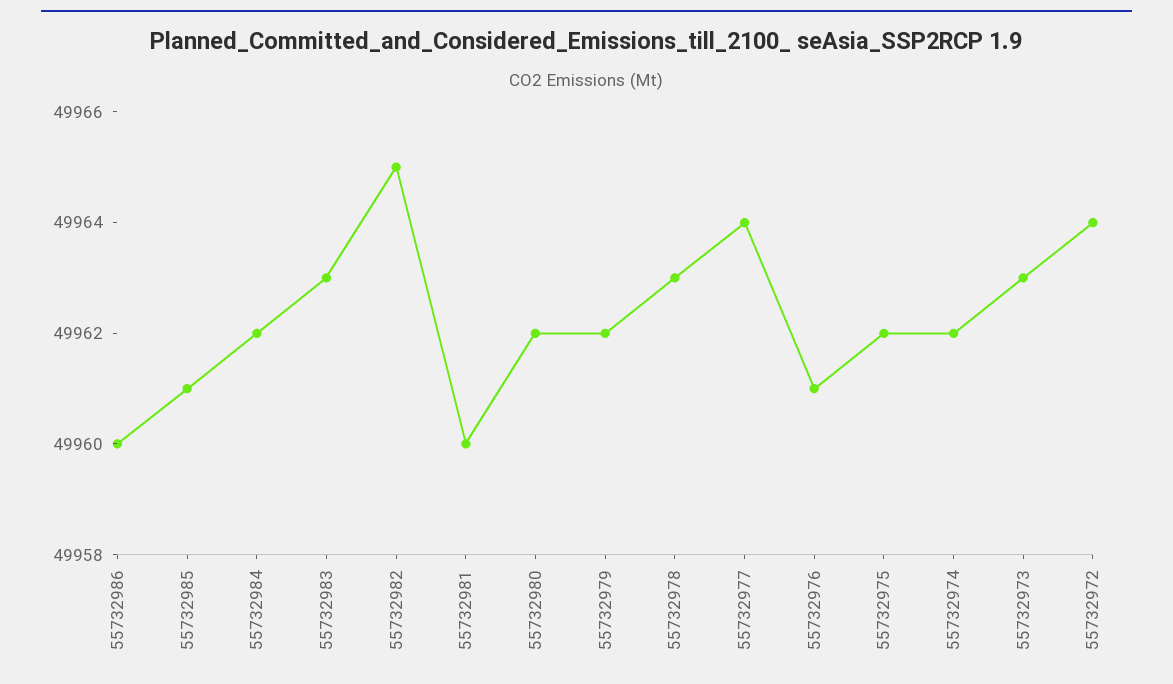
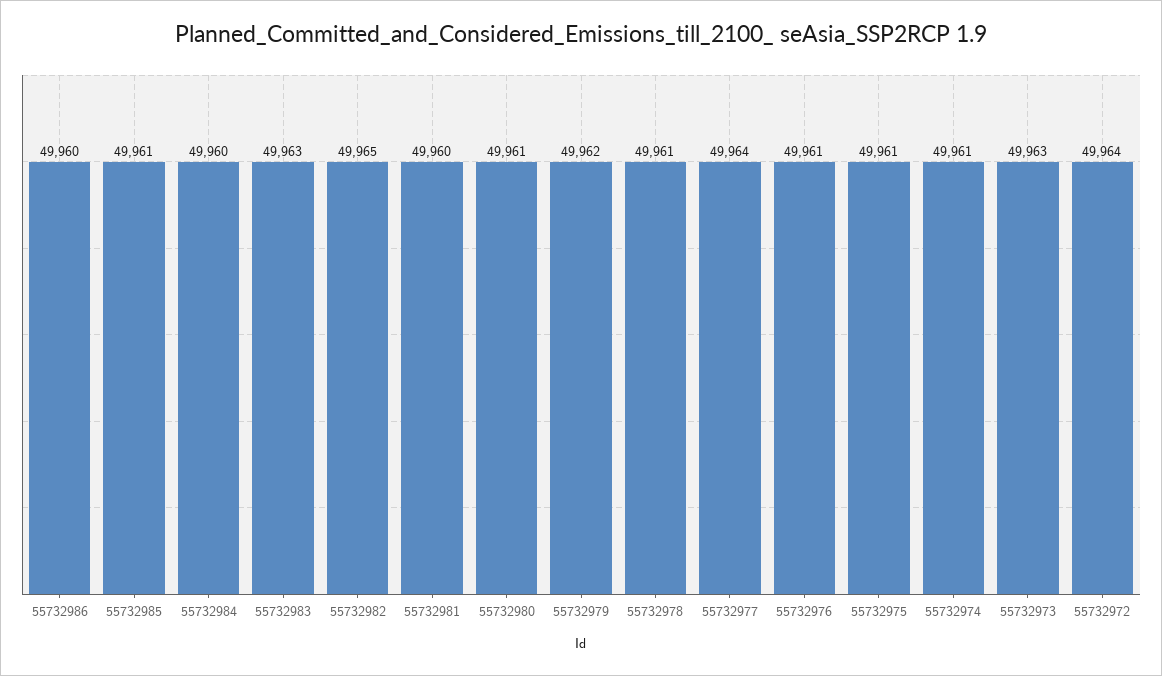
55732984: 49962 -> 49960
55732980: 49962 -> 49961
55732978: 49963 -> 49961
55732975: 49962 -> 49961
55732974: 49962 -> 49961

